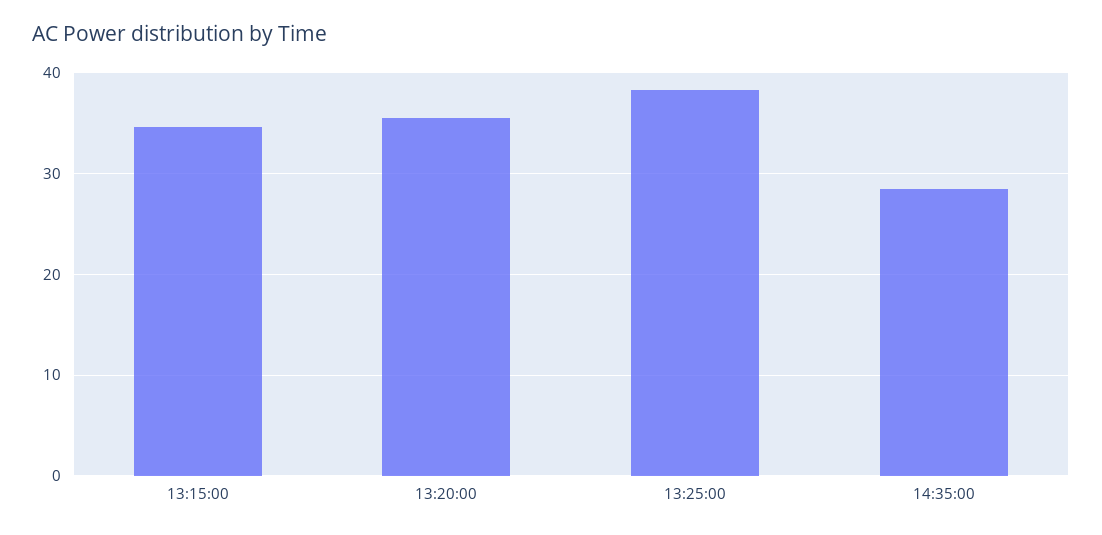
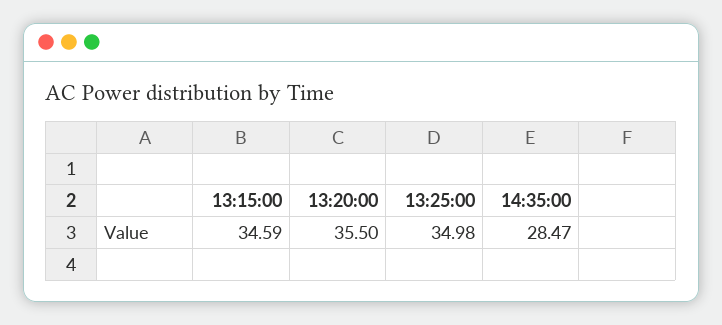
13:25:00: 38 -> 34.98

